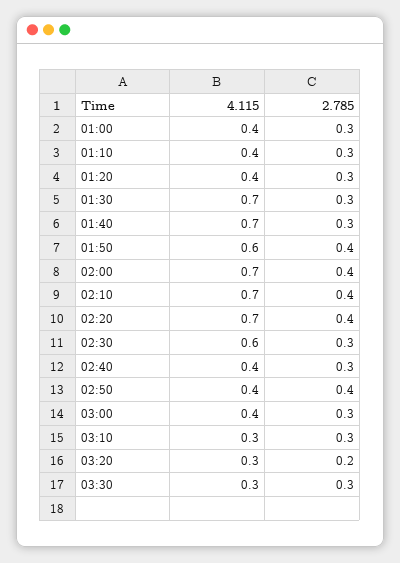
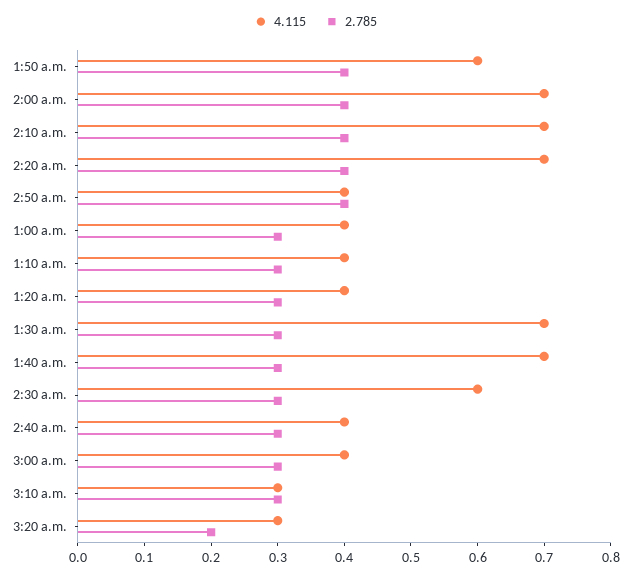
4.115, 03:30: 0.3 -> none
2.785, 03:30: 0.3 -> none

